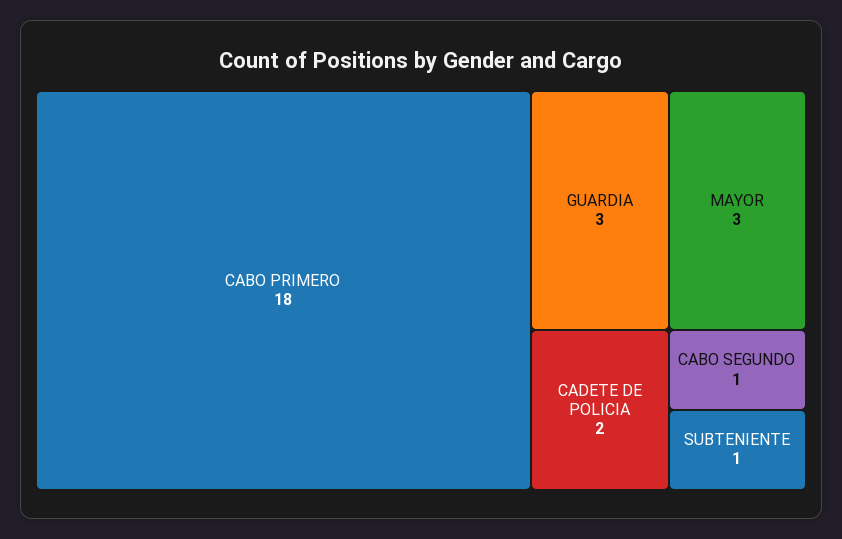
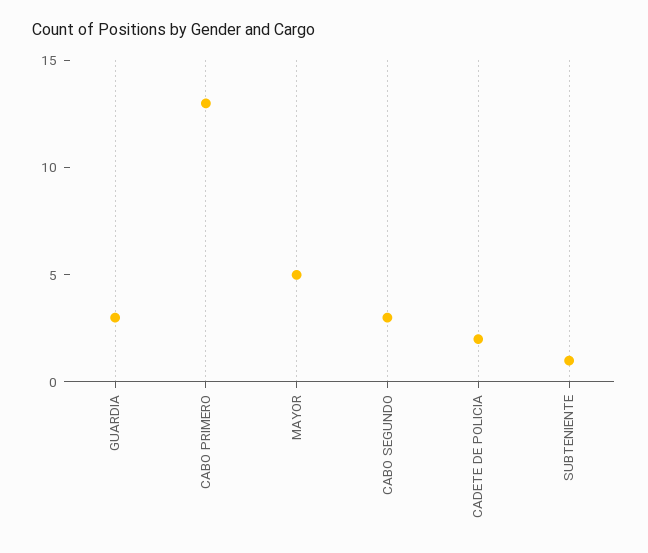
CABO PRIMERO: 18 -> 13
MAYOR: 3 -> 5
CABO SEGUNDO: 1 -> 3

